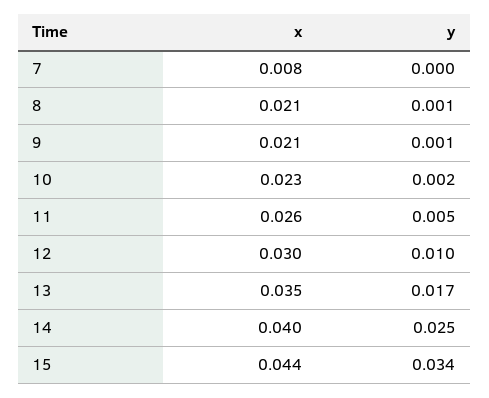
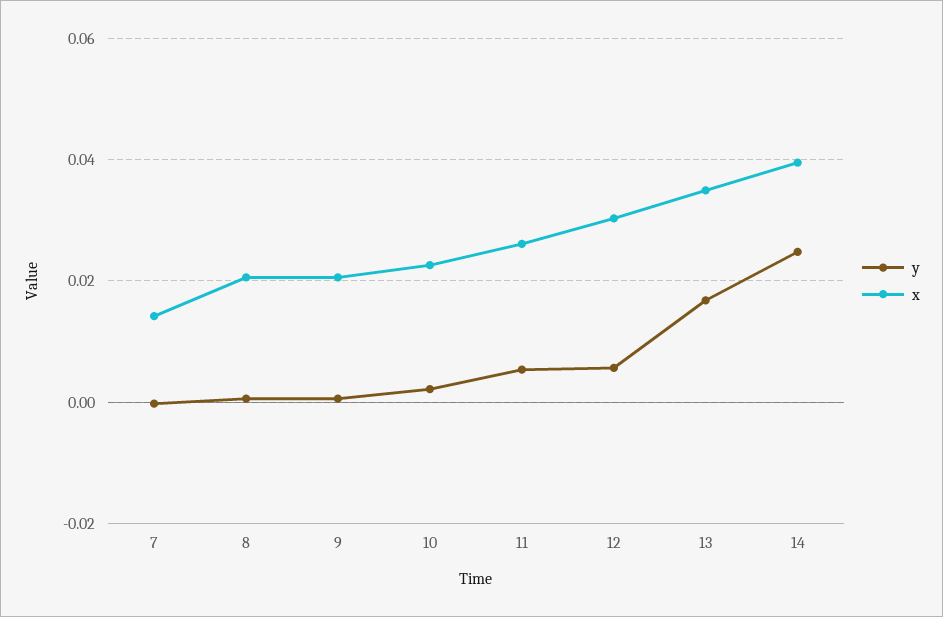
x, 7: 0.008 -> 0.014
y, 12: 0.01 -> 0.006
x, 15: 0.044 -> none
y, 15: 0.034 -> none

